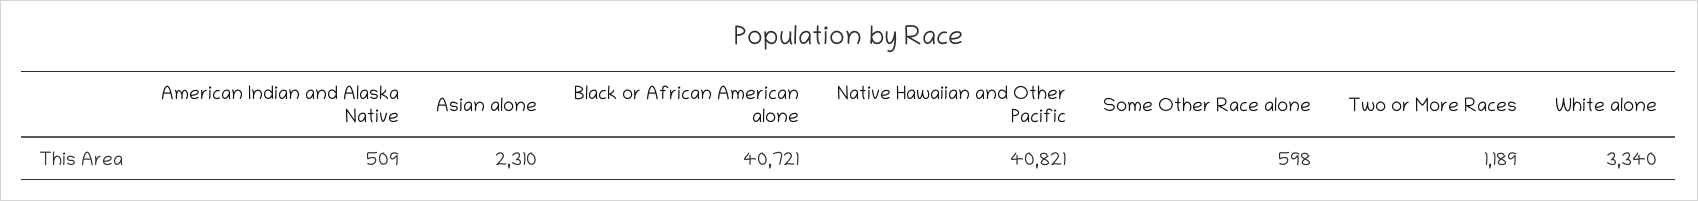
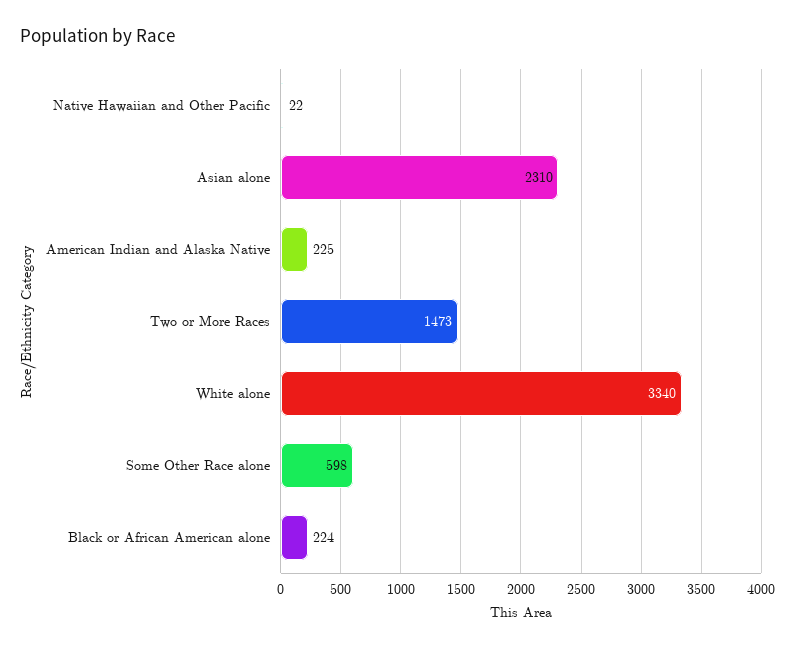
American Indian and Alaska Native: 509 -> 225
Black or African American alone: 40721 -> 224
Native Hawaiian and Other Pacific: 40821 -> 22
Two or More Races: 1189 -> 1473

